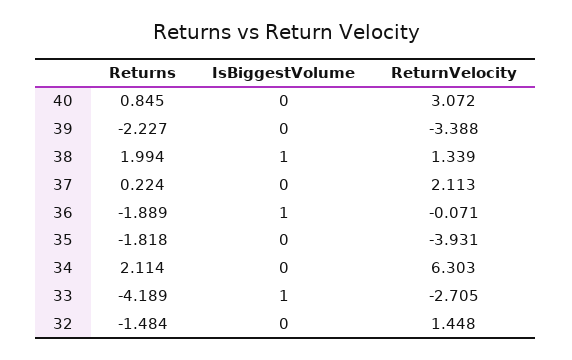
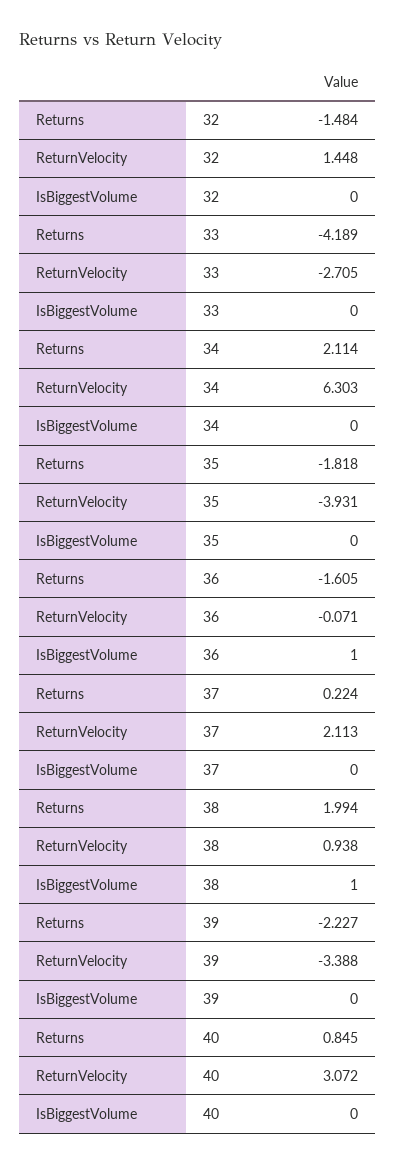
ReturnVelocity, 38: 1.339 -> 0.938
Returns, 36: -1.889 -> -1.605
IsBiggestVolume, 33: 1 -> 0

